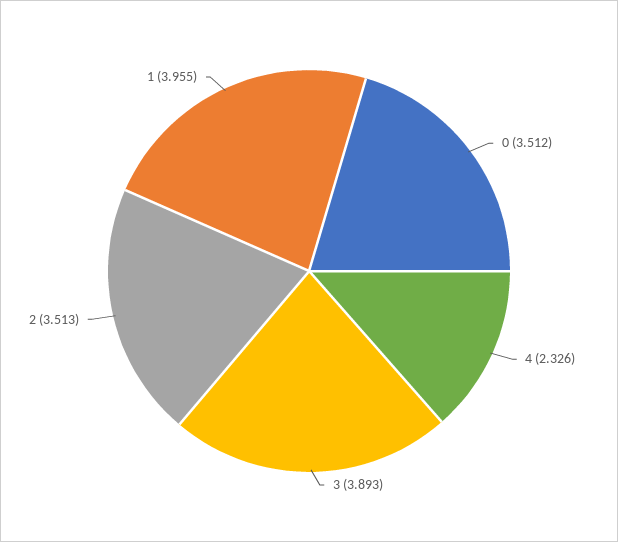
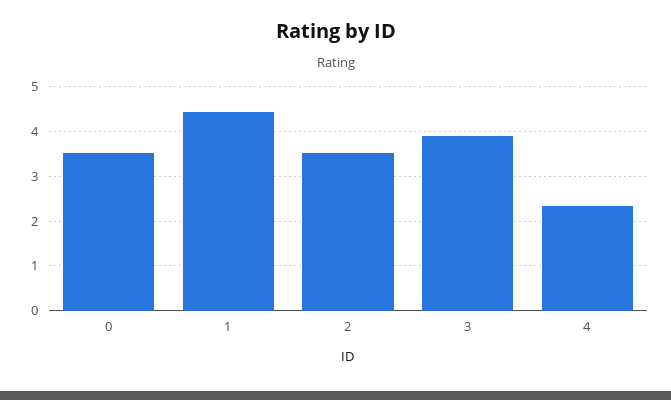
1: 3.955 -> 4.4

